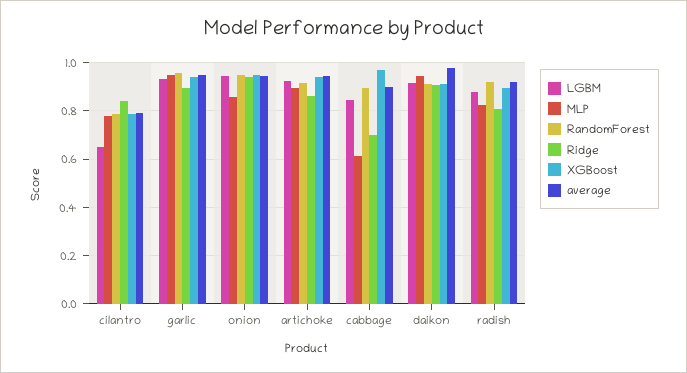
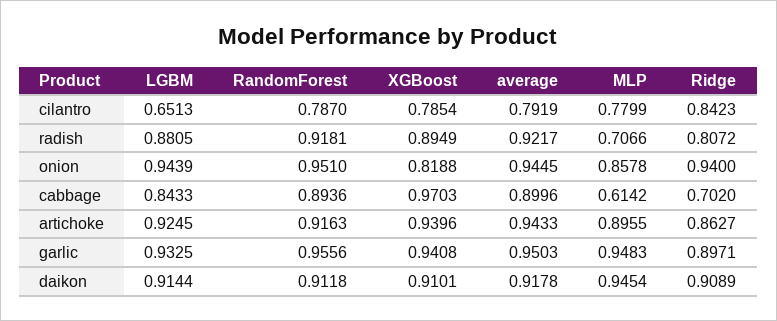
XGBoost, onion: 0.95 -> 0.8188
average, daikon: 0.975 -> 0.9178
MLP, radish: 0.825 -> 0.7066

